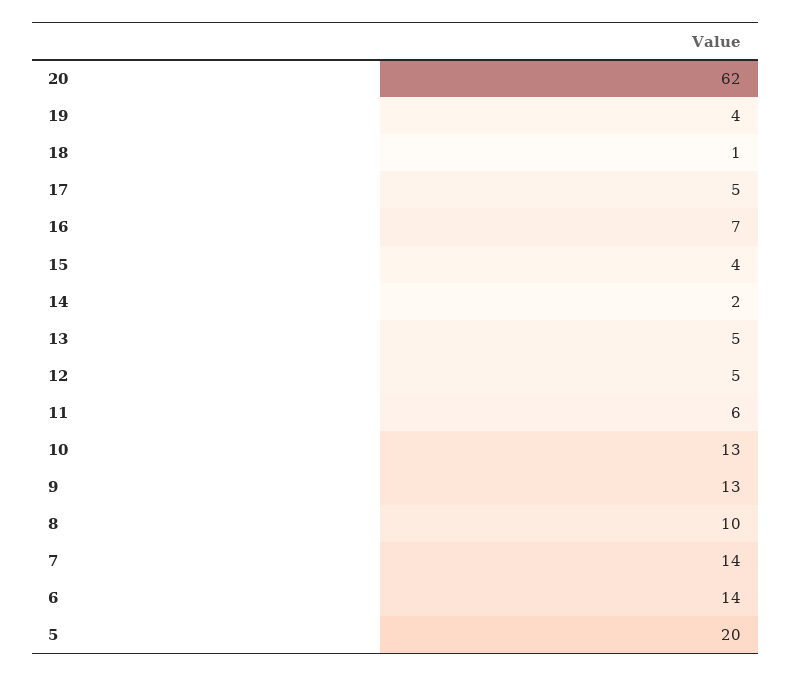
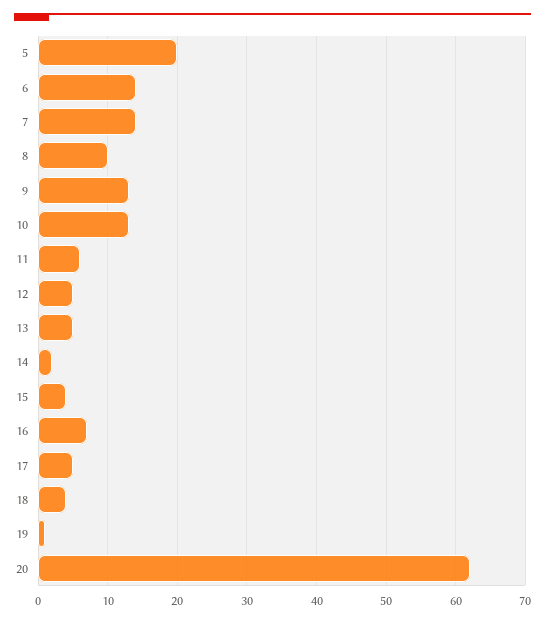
19: 4 -> 1
18: 1 -> 4

